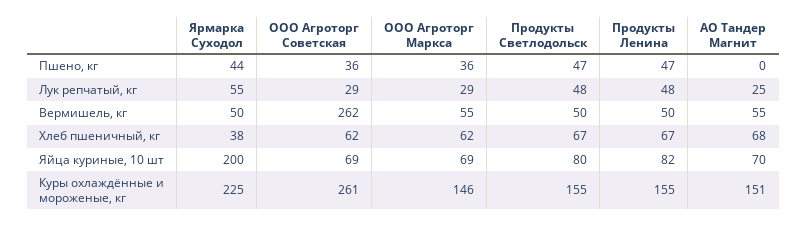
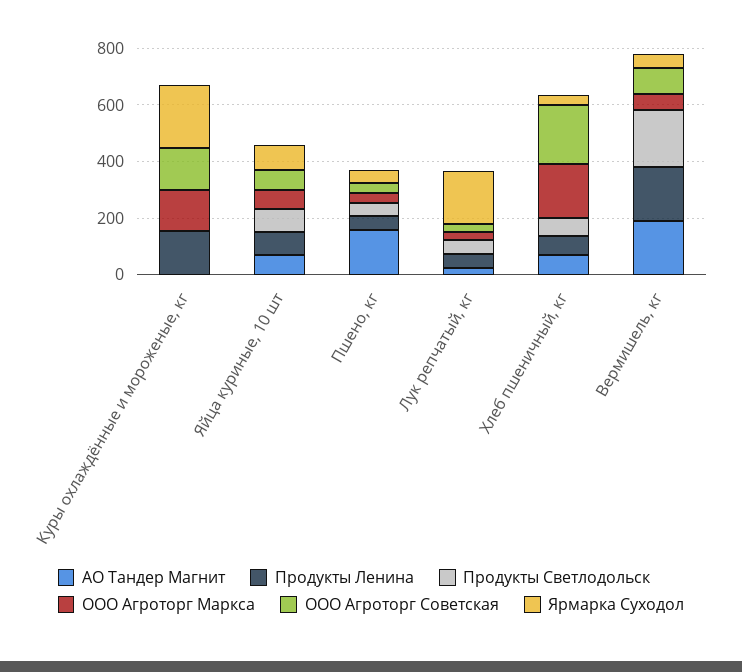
АО Тандер Магнит, Пшено, кг: 0 -> 150
Ярмарка Суходол, Лук репчатый, кг: 55 -> 200
ООО Агроторг Советская, Вермишель, кг: 262 -> 100
Продукты Светлодольск, Вермишель, кг: 50 -> 200
Продукты Ленина, Вермишель, кг: 50 -> 200
АО Тандер Магнит, Вермишель, кг: 55 -> 200
ООО Агроторг Советская, Хлеб пшеничный, кг: 62 -> 200
ООО Агроторг Маркса, Хлеб пшеничный, кг: 62 -> 200
Ярмарка Суходол, Яйца куриные, 10 шт: 200 -> 100
ООО Агроторг Советская, Куры охлаждённые и мороженые, кг: 261 -> 150
Продукты Светлодольск, Куры охлаждённые и мороженые, кг: 155 -> 0
АО Тандер Магнит, Куры охлаждённые и мороженые, кг: 151 -> 0

